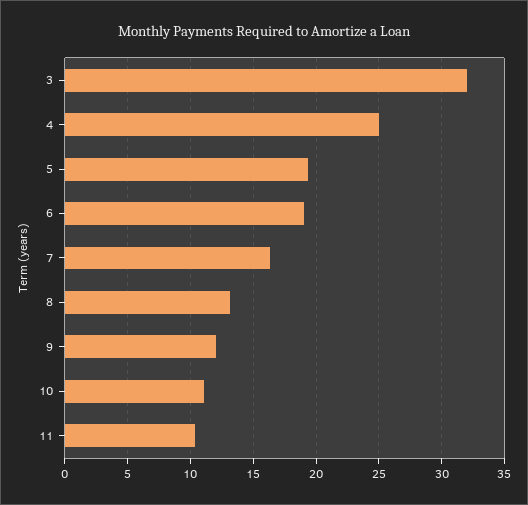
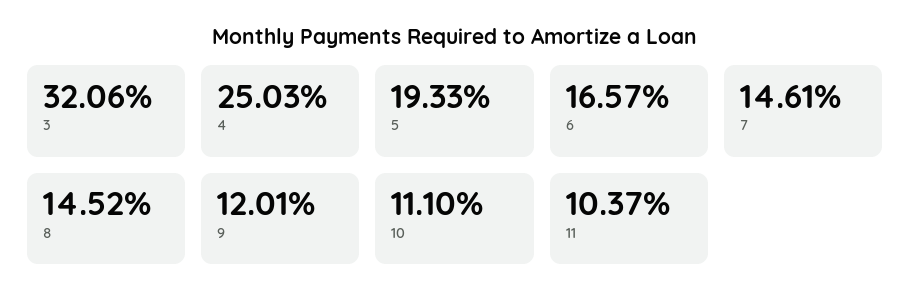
6: 19 -> 16.57
7: 16.5 -> 14.61
8: 13 -> 14.52

